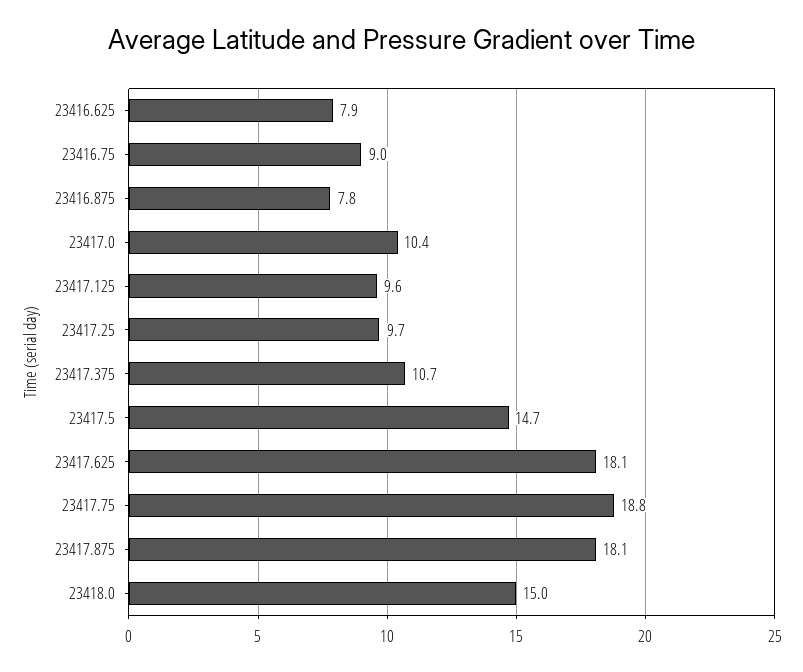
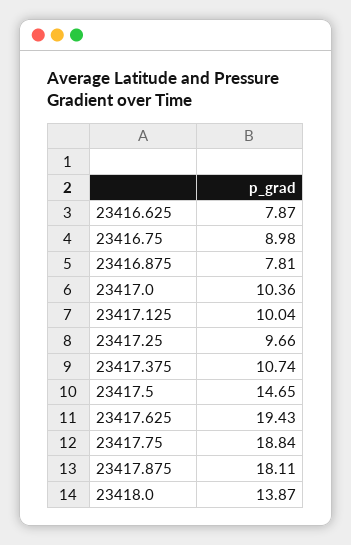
23417.125: 9.6 -> 10.04
23417.625: 18.1 -> 19.43
23418.0: 15 -> 13.87

